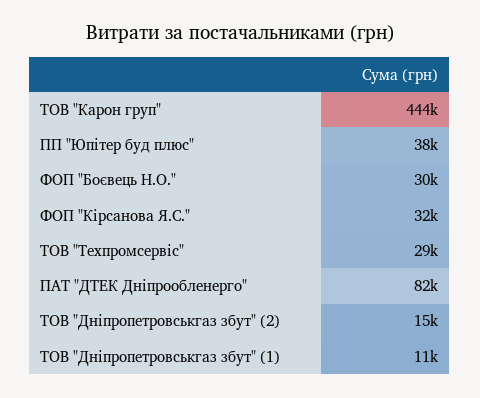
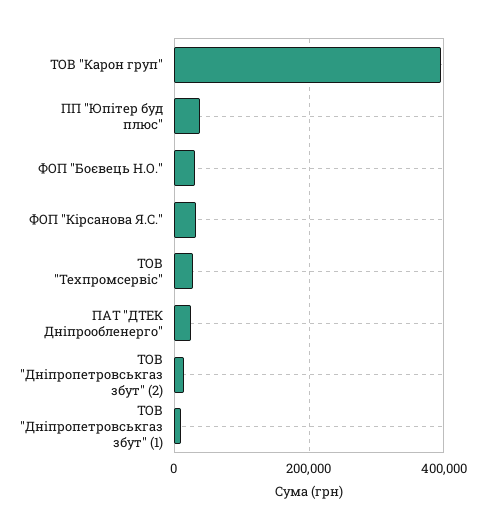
ТОВ "Карон груп": 444000 -> 400000
ПАТ "ДТЕК Дніпрообленерго": 82000 -> 20000

